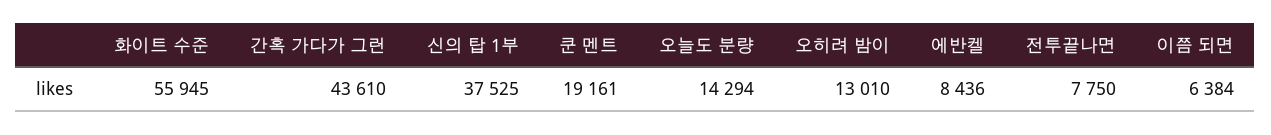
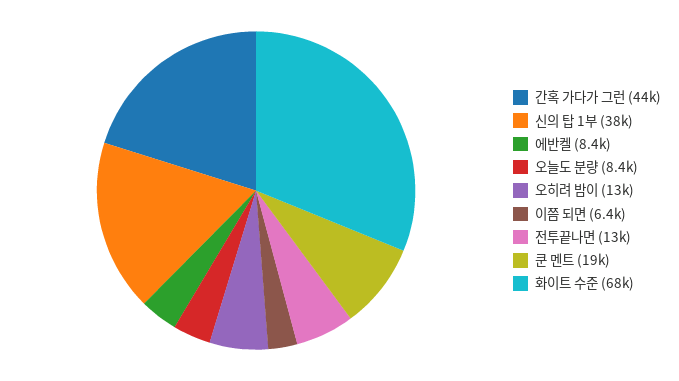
화이트 수준: 55945 -> 68000
오늘도 분량: 14294 -> 8400
전투끝나면: 7750 -> 13000

